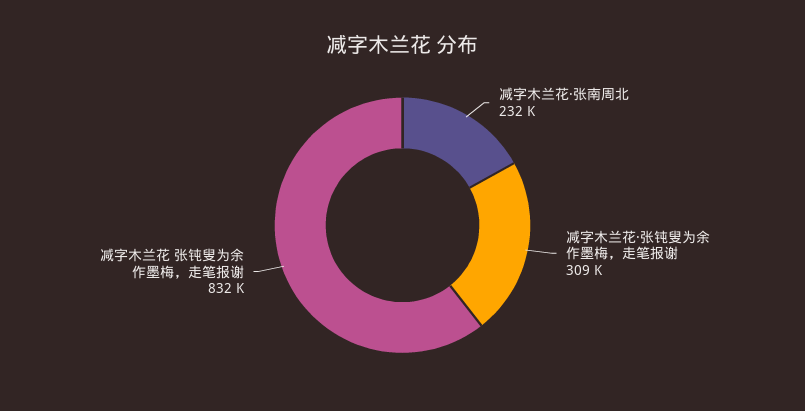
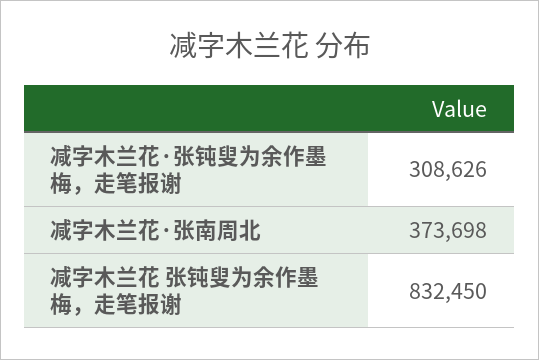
减字木兰花·张南周北: 232000 -> 373698

